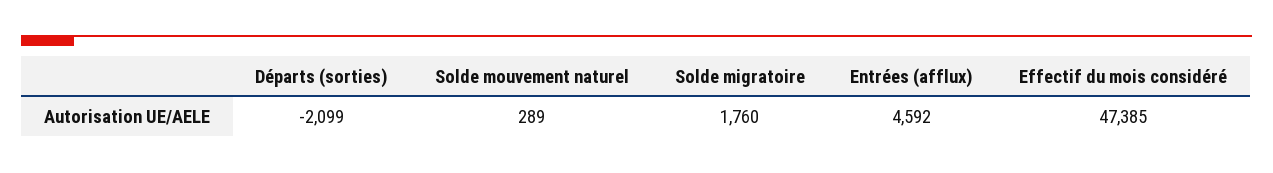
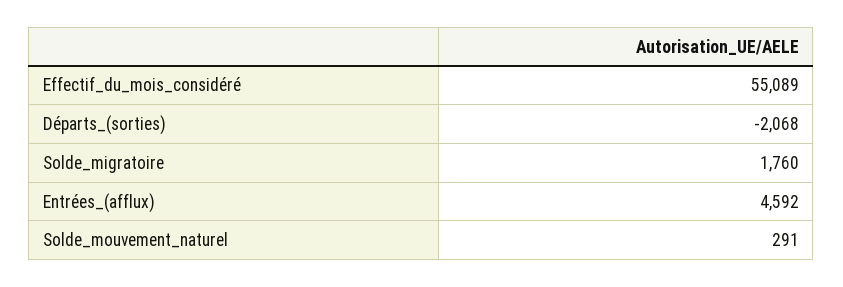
Départs (sorties): -2099 -> -2068
Solde mouvement naturel: 289 -> 291
Effectif du mois considéré: 47385 -> 55089

